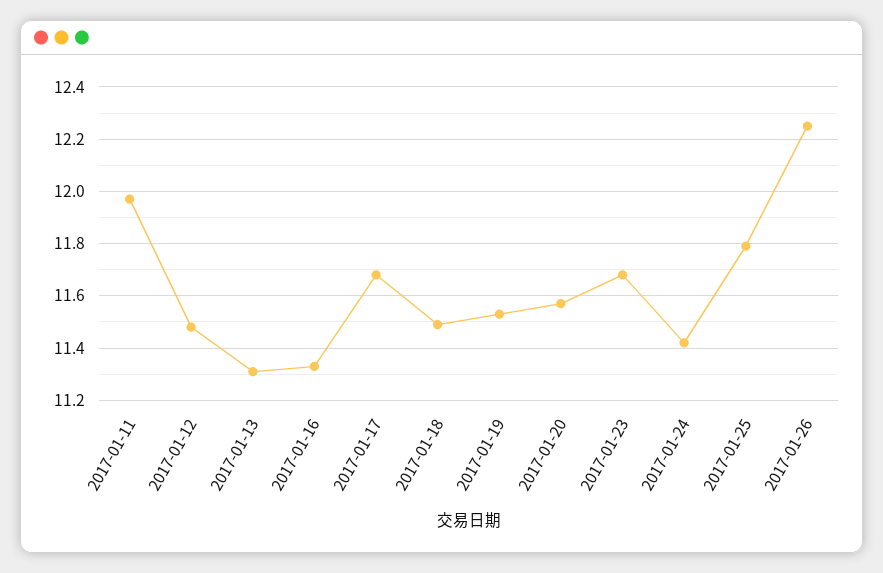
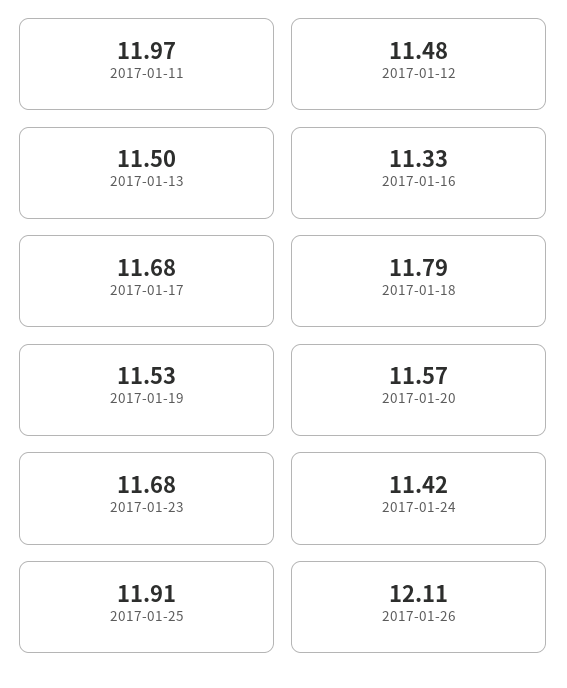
2017-01-13: 11.3 -> 11.5
2017-01-18: 11.5 -> 11.79
2017-01-25: 11.8 -> 11.91
2017-01-26: 12.25 -> 12.11

